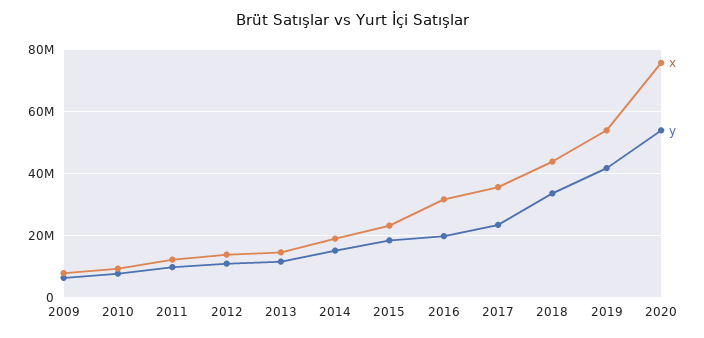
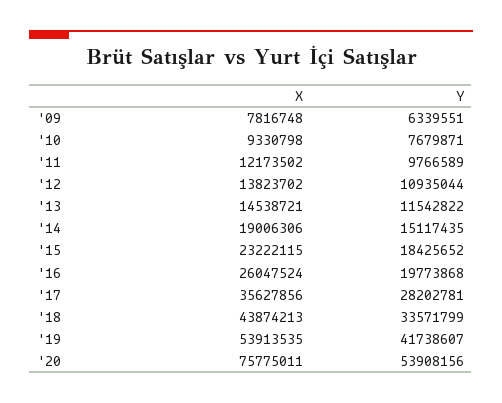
x, 2016: 32000000 -> 26047524
y, 2017: 24000000 -> 28202781

